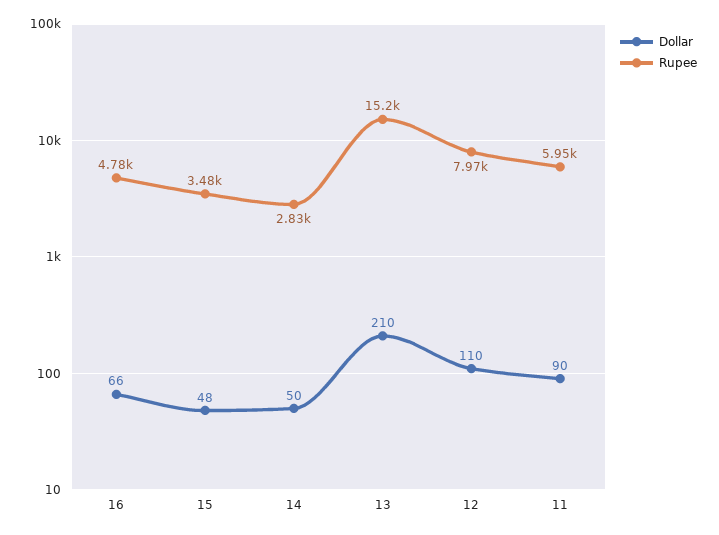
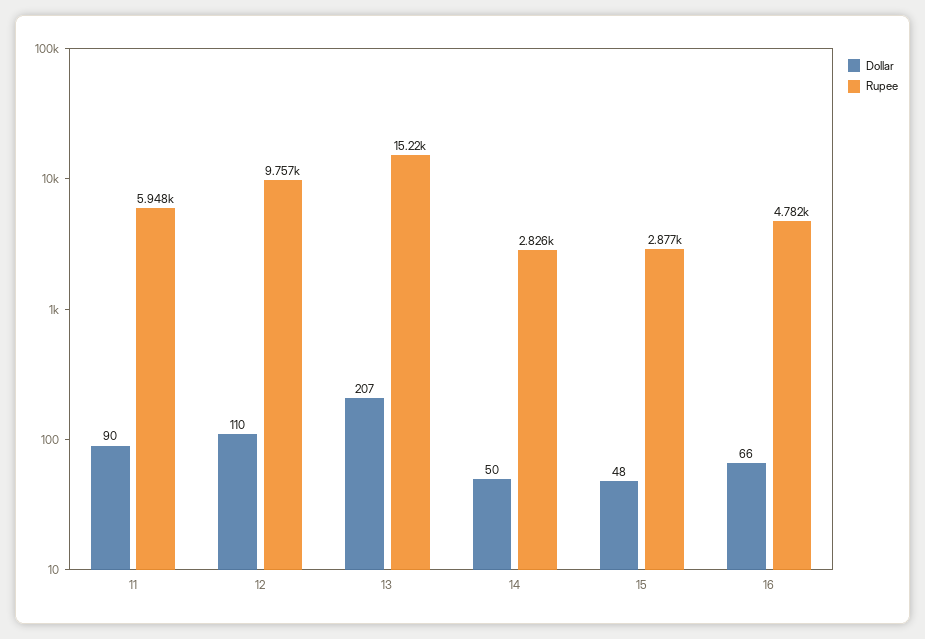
Rupee, 15: 3480 -> 2877
Dollar, 13: 210 -> 207
Rupee, 12: 7970 -> 9757

